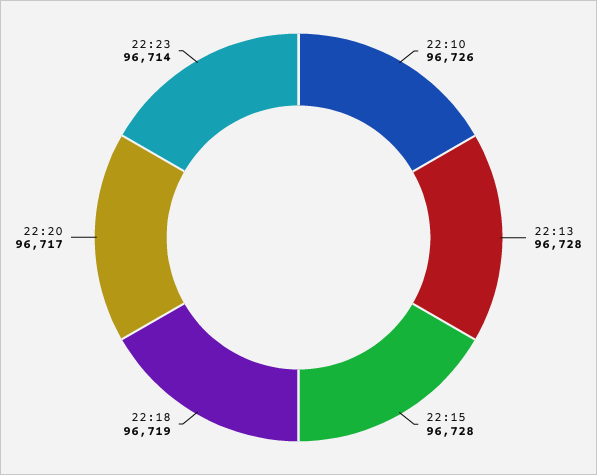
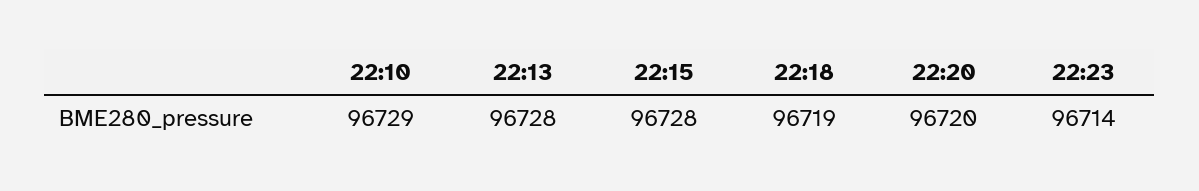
22:10: 96726 -> 96729
22:20: 96717 -> 96720

